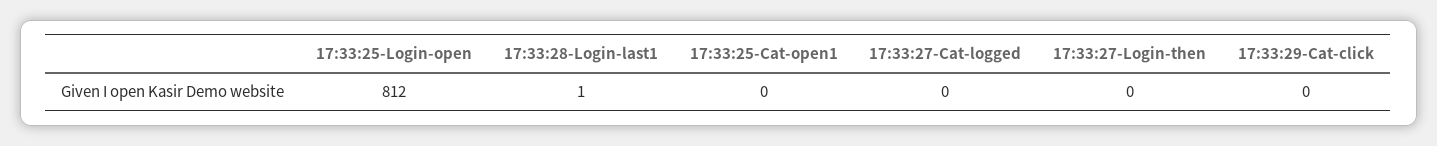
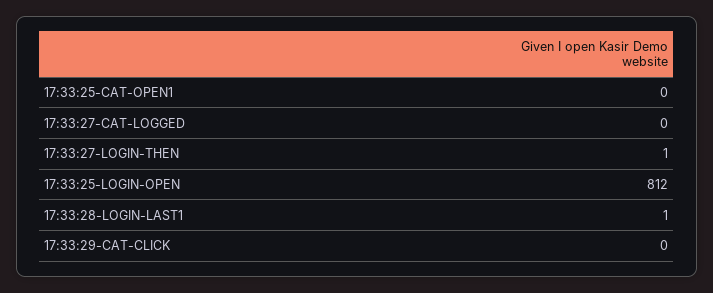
17:33:27-Login-then: 0 -> 1

